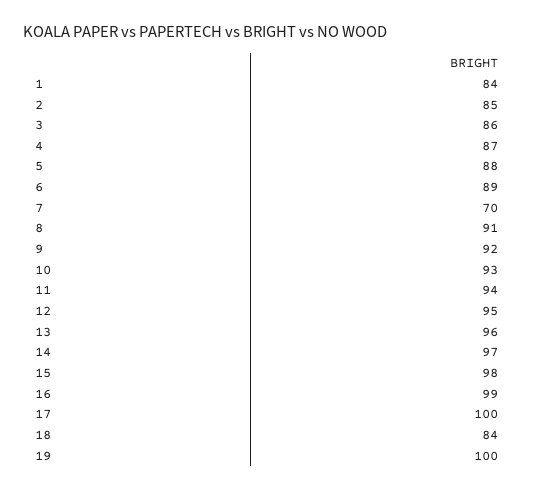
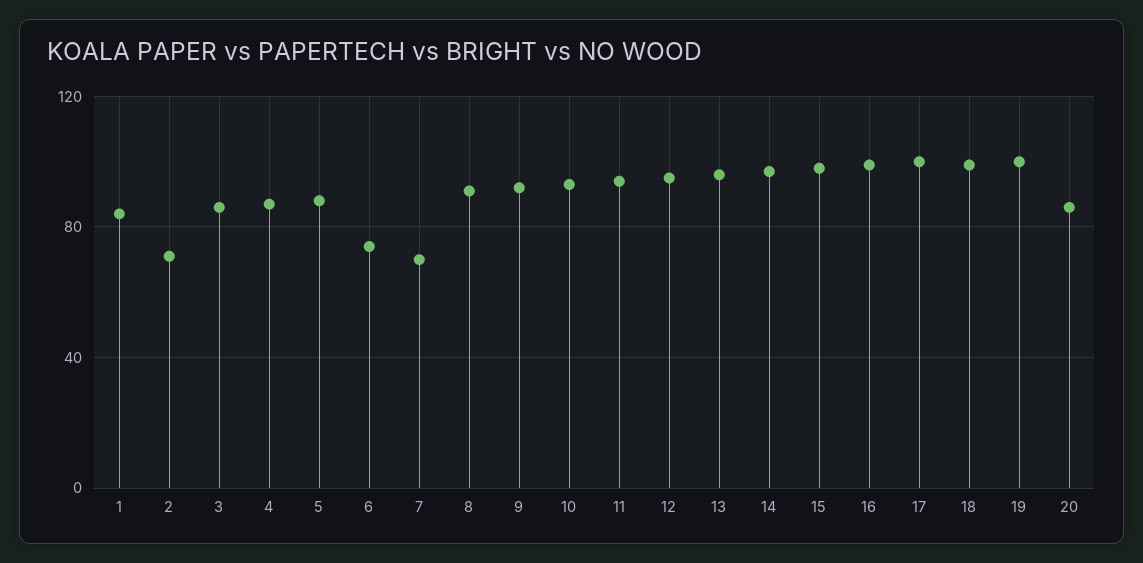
2: 85 -> 70
6: 89 -> 75
18: 84 -> 100
20: none -> 85

